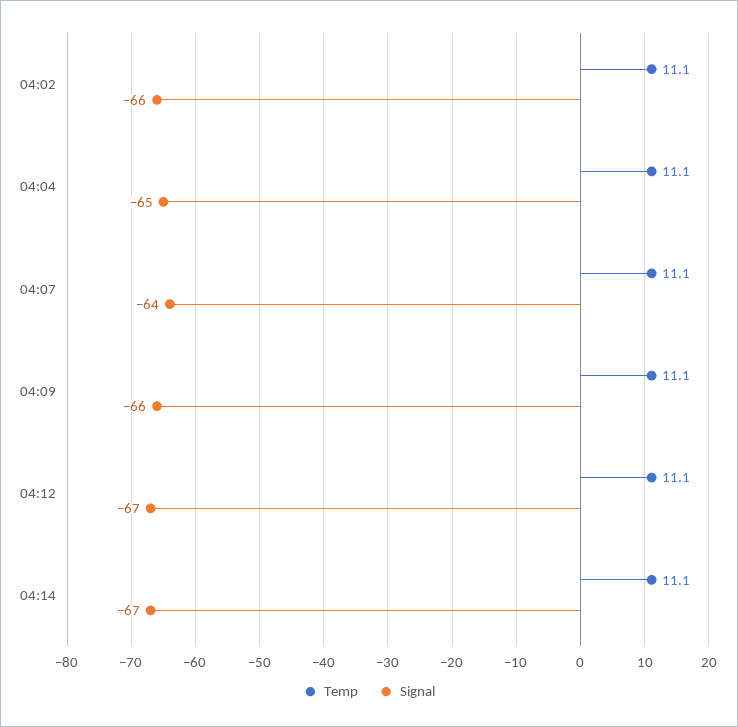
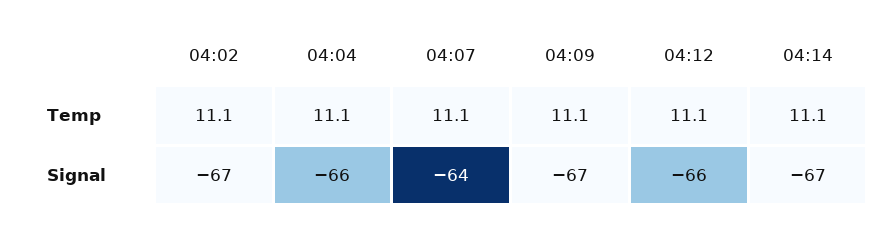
Signal, 04:02: -66 -> -67
Signal, 04:04: -65 -> -66
Signal, 04:09: -66 -> -67
Signal, 04:12: -67 -> -66

